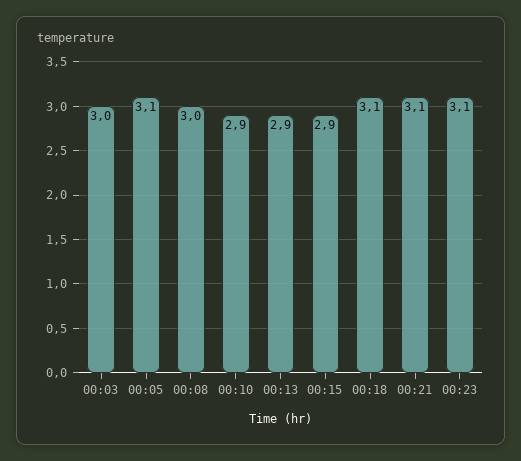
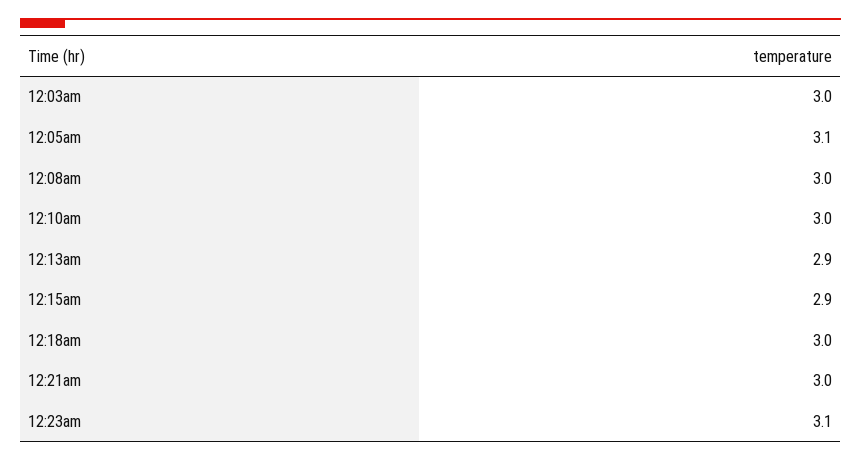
00:10: 2.9 -> 3
00:18: 3.1 -> 3
00:21: 3.1 -> 3

